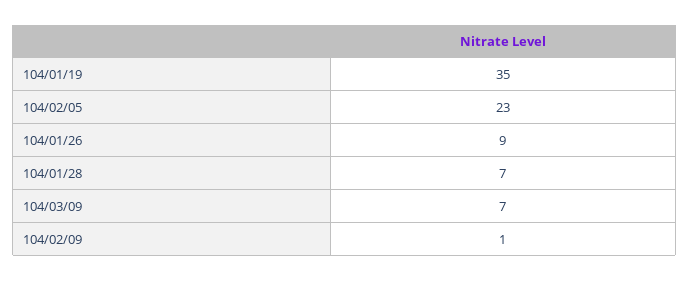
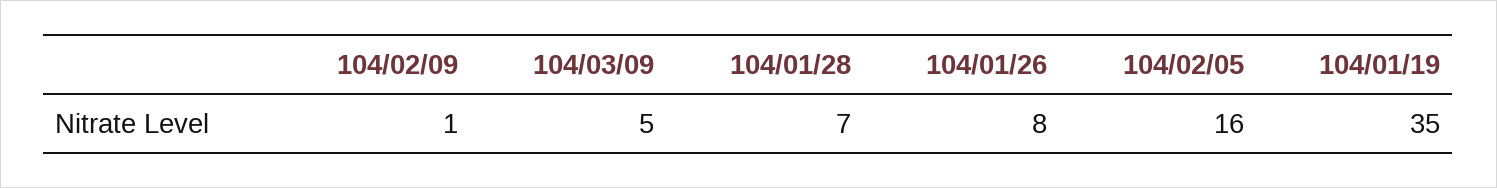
104/02/05: 23 -> 16
104/01/26: 9 -> 8
104/03/09: 7 -> 5

